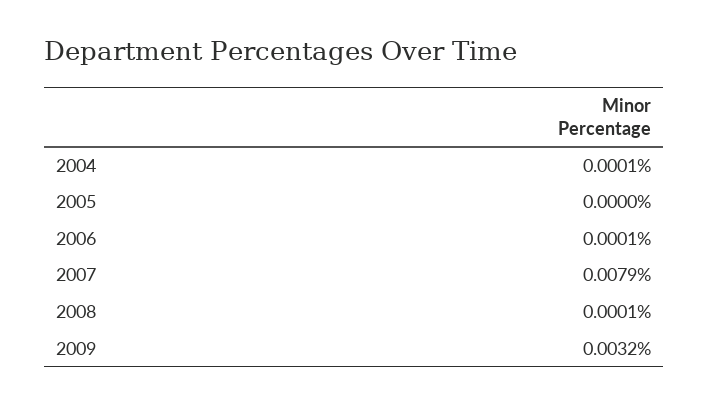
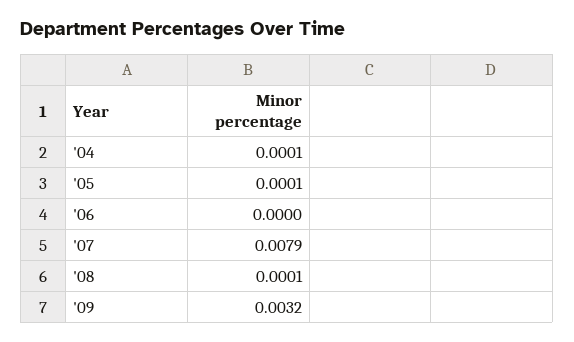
2005: 0 -> 0.0001
2006: 0.0001 -> 0

